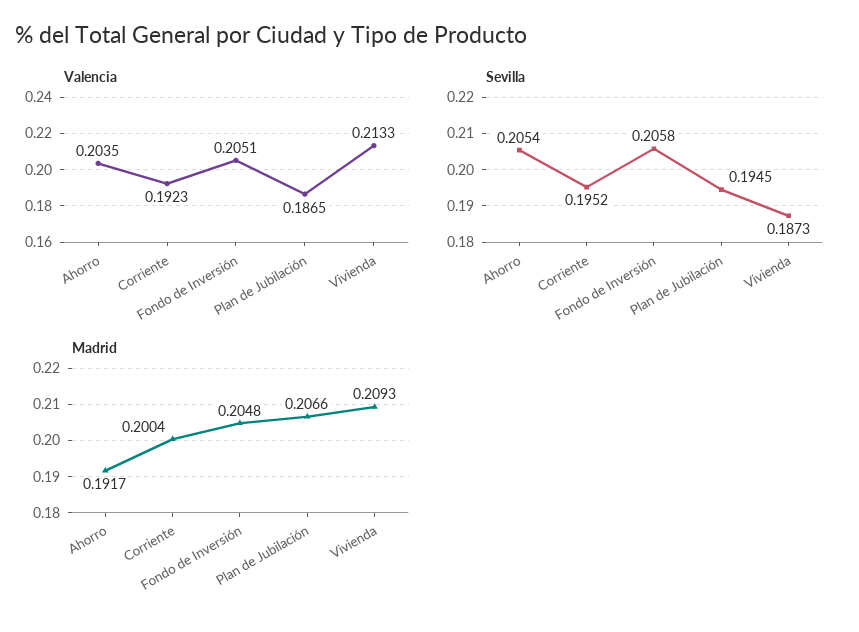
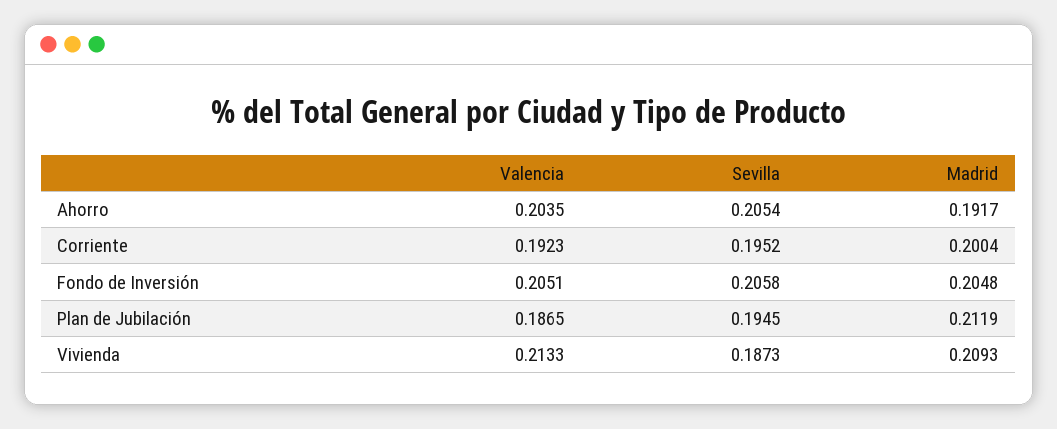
Madrid, Plan de Jubilación: 0.2066 -> 0.2119

